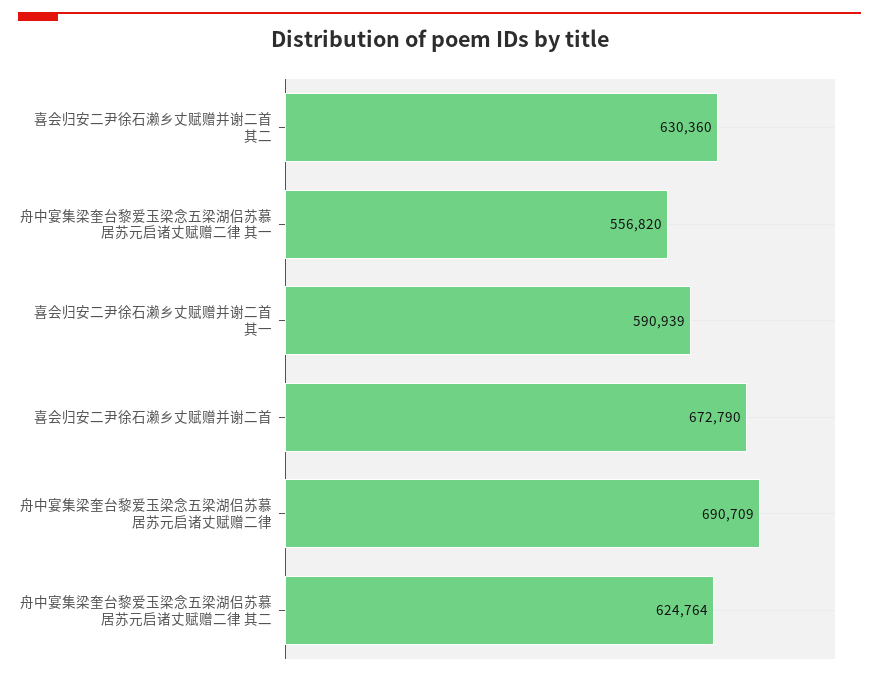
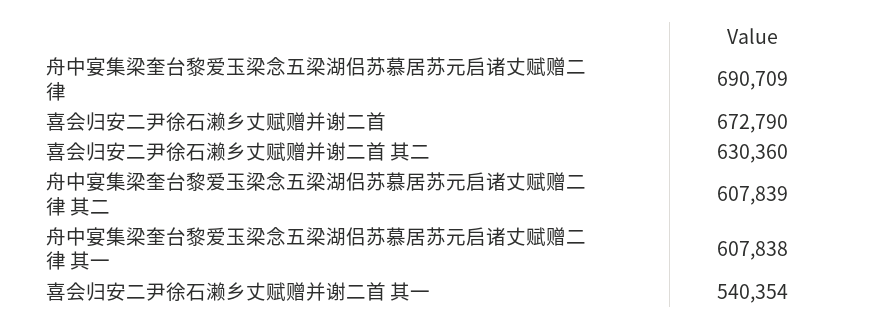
舟中宴集梁奎台黎爱玉梁念五梁湖侣苏慕居苏元启诸丈赋赠二律 其一: 556820 -> 607838
喜会归安二尹徐石濑乡丈赋赠并谢二首 其一: 590939 -> 540354
舟中宴集梁奎台黎爱玉梁念五梁湖侣苏慕居苏元启诸丈赋赠二律 其二: 624764 -> 607839

